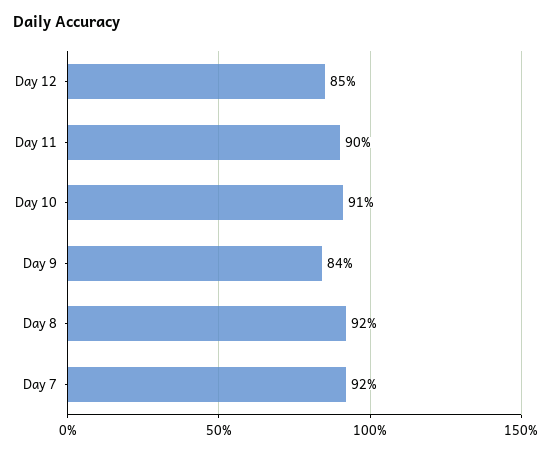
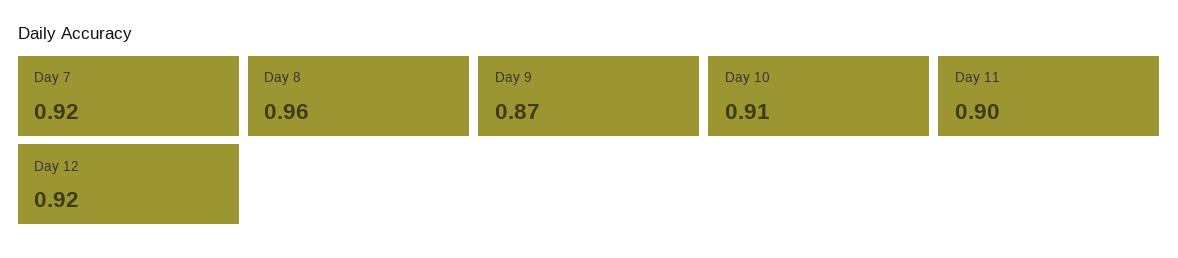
Day 12: 0.85 -> 0.92
Day 9: 0.84 -> 0.87
Day 8: 0.92 -> 0.96

